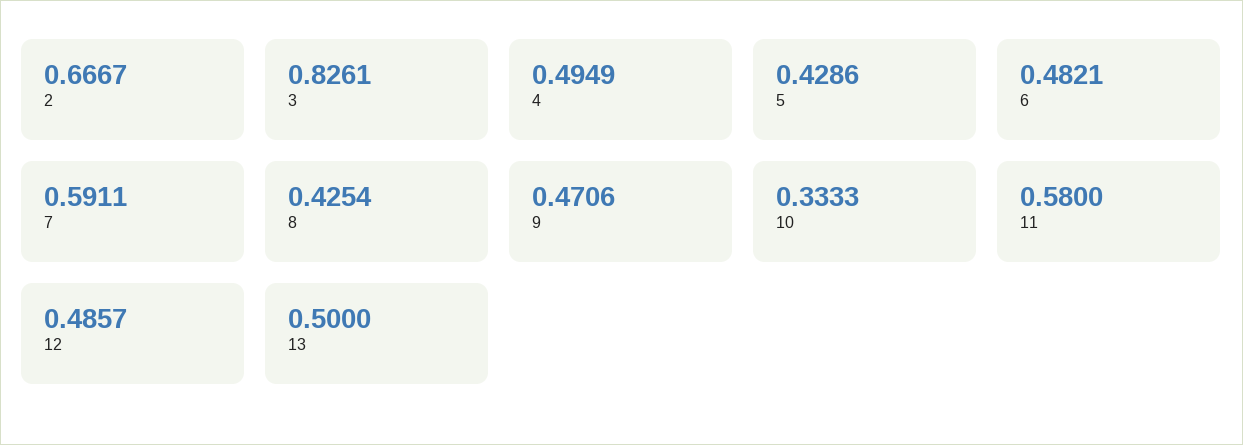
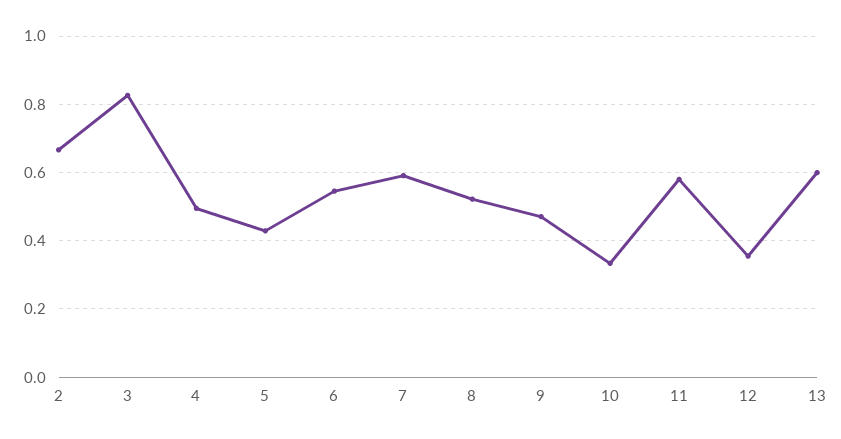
6: 0.4821 -> 0.54
8: 0.4254 -> 0.52
12: 0.4857 -> 0.36
13: 0.5 -> 0.6

